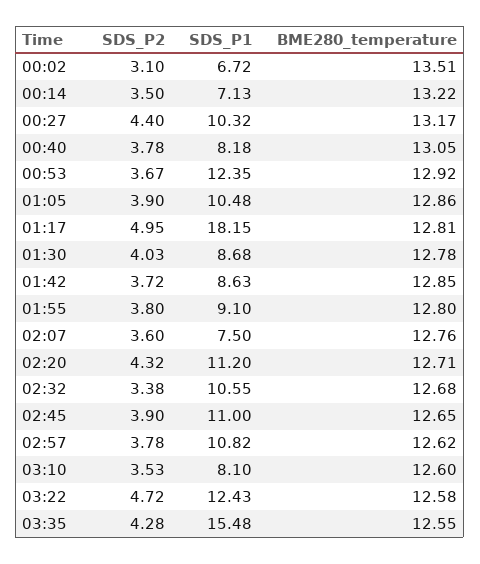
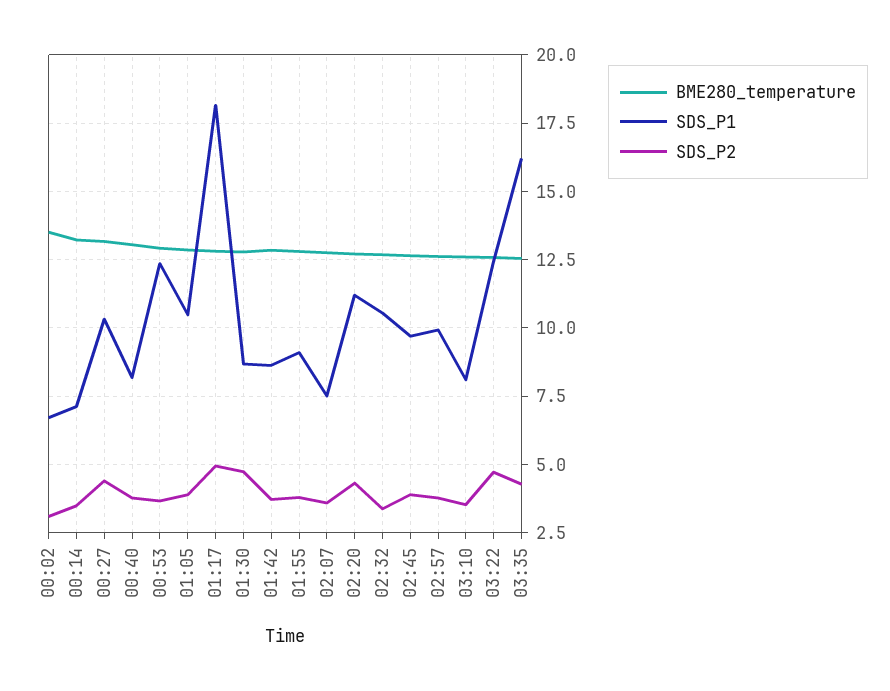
SDS_P2, 01:30: 4.03 -> 4.75
SDS_P1, 02:45: 11 -> 9.75
SDS_P1, 02:57: 10.82 -> 10
SDS_P1, 03:35: 15.48 -> 16.25

